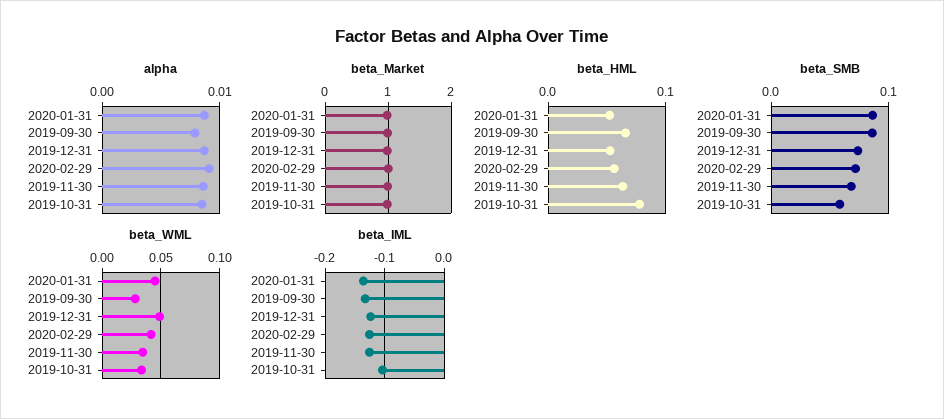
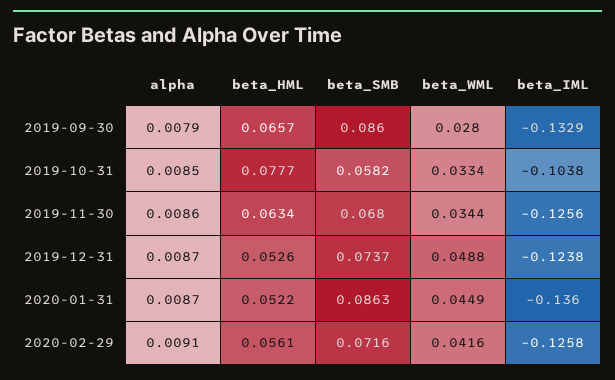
beta_Market, 2020-01-31: 1 -> none
beta_Market, 2019-09-30: 1 -> none
beta_Market, 2019-12-31: 1 -> none
beta_Market, 2020-02-29: 1 -> none
beta_Market, 2019-11-30: 1 -> none
beta_Market, 2019-10-31: 1 -> none

